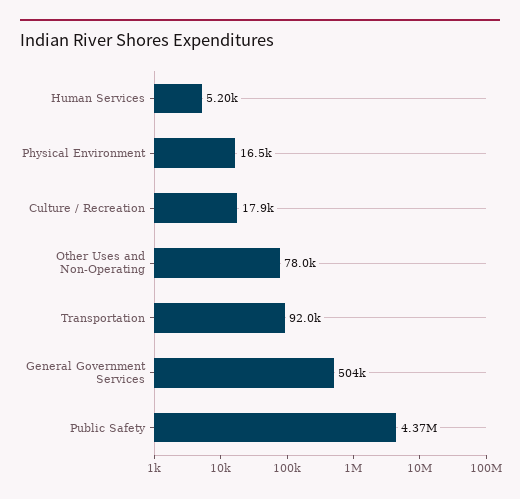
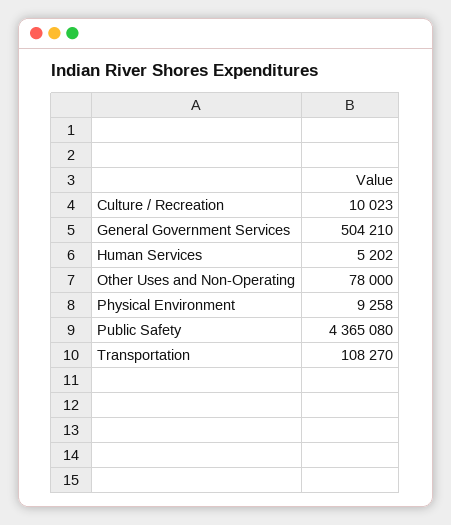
Physical Environment: 16500 -> 9258
Culture / Recreation: 17900 -> 10023
Transportation: 92000 -> 108270

